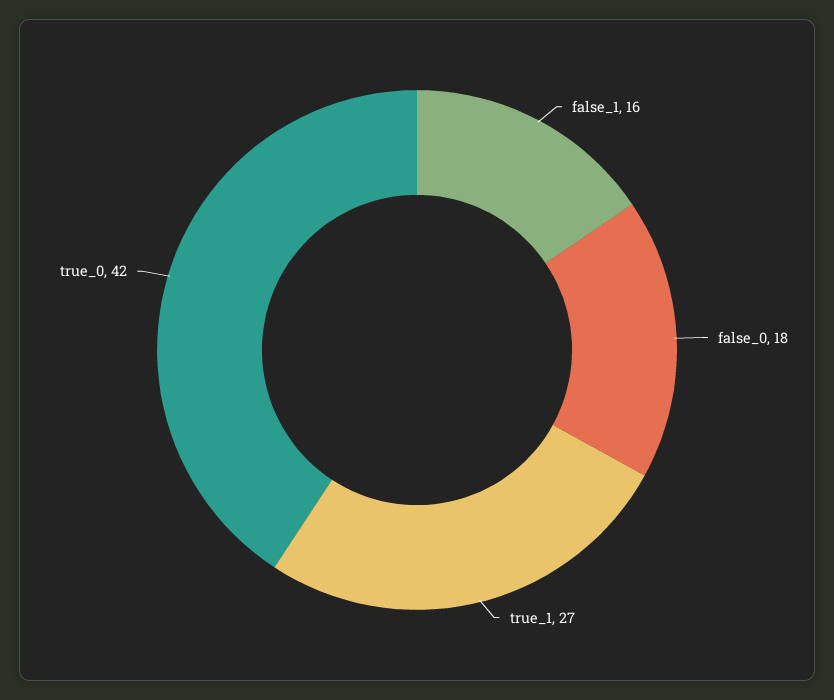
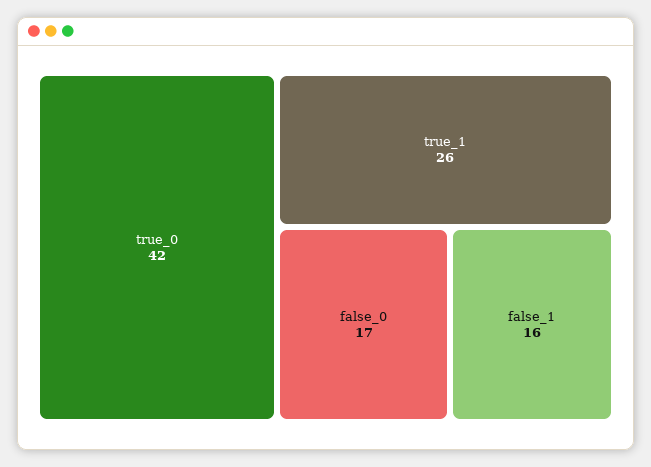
false_0: 18 -> 17
true_1: 27 -> 26

